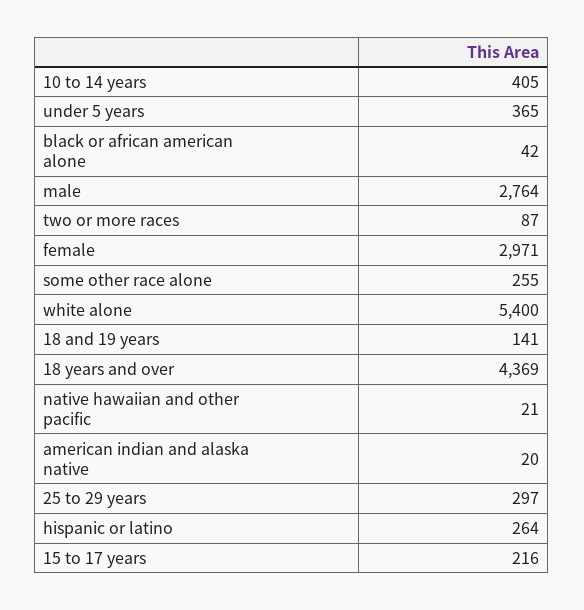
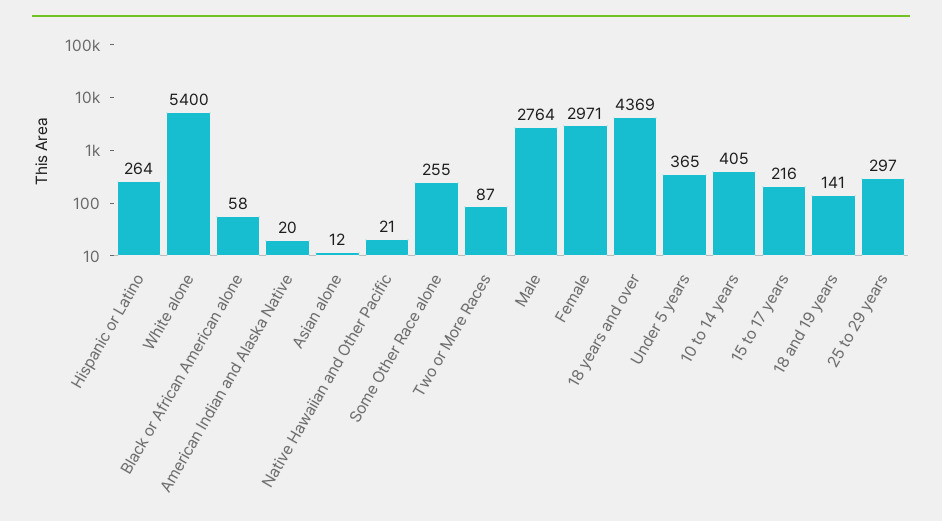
black or african american alone: 42 -> 58
Asian alone: none -> 12

